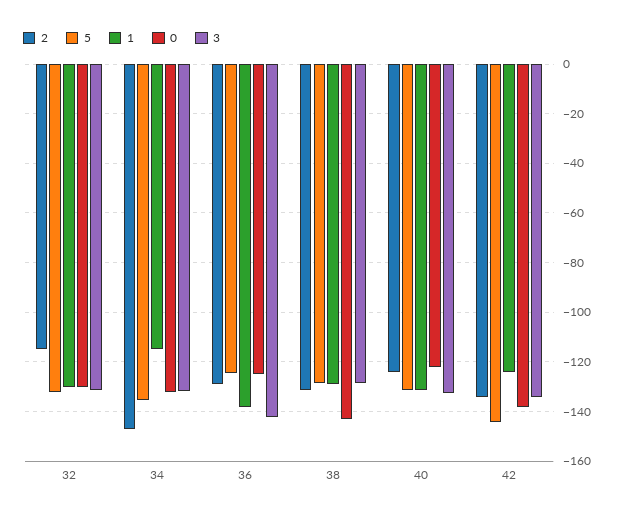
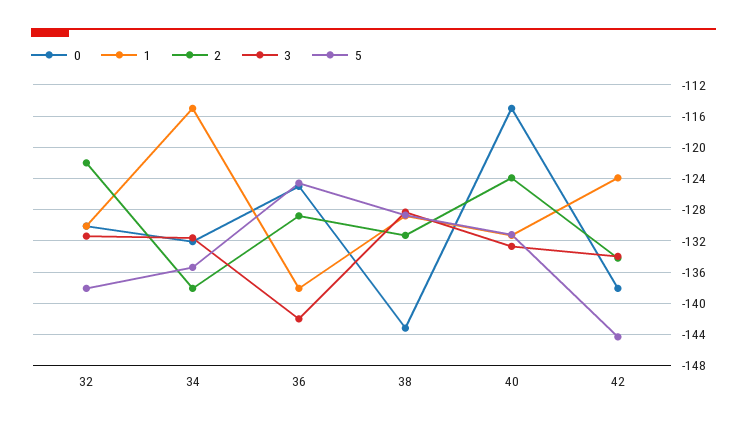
2, 32: -115 -> -122
5, 32: -132.5 -> -138
2, 34: -147.5 -> -138
0, 40: -122.5 -> -115

